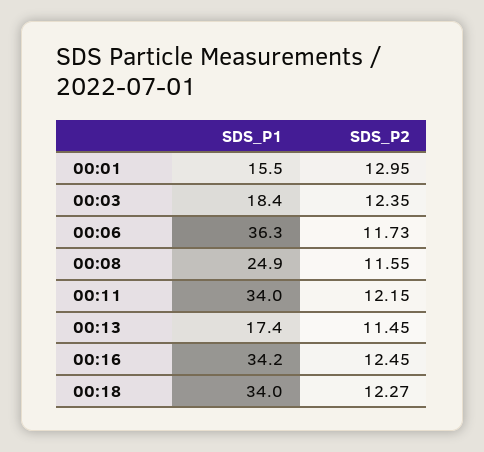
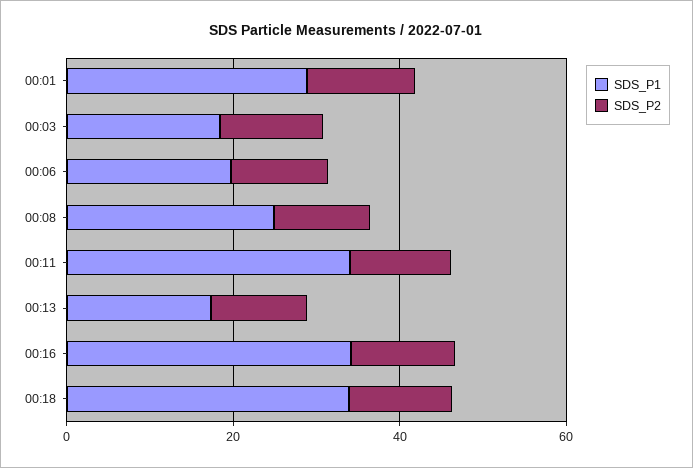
SDS_P1, 00:01: 15.5 -> 30
SDS_P1, 00:06: 36.3 -> 20

